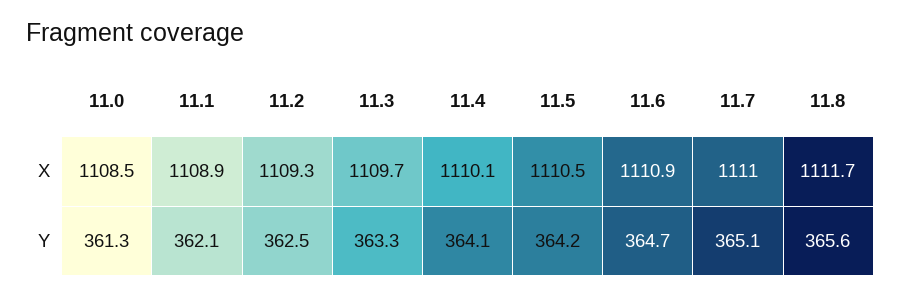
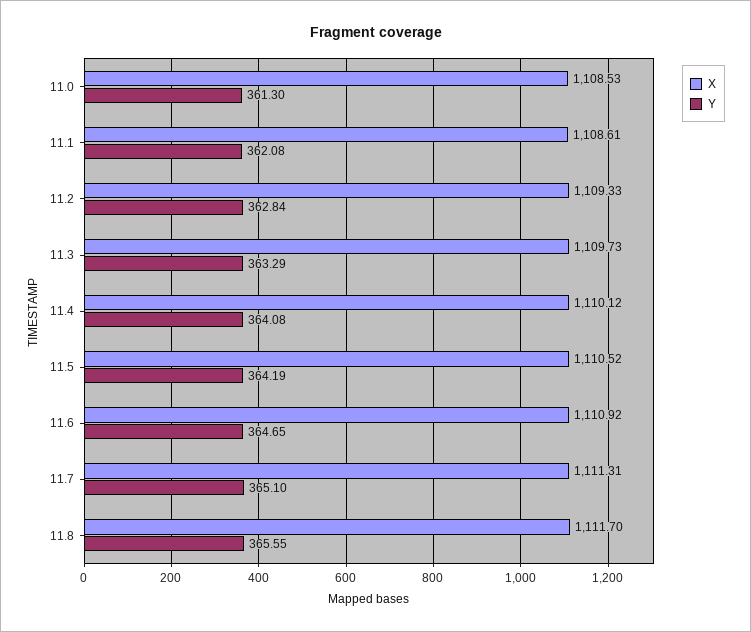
X, 11.1: 1108.9 -> 1108.61
X, 11.7: 1111 -> 1111.31
Y, 11.2: 362.5 -> 362.84

